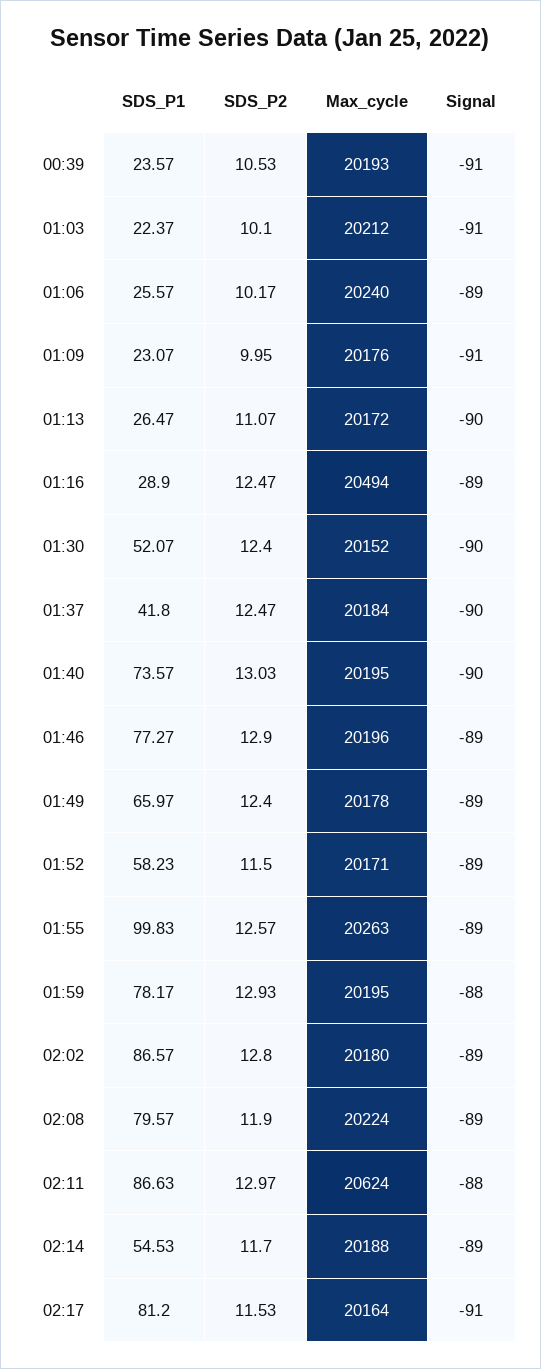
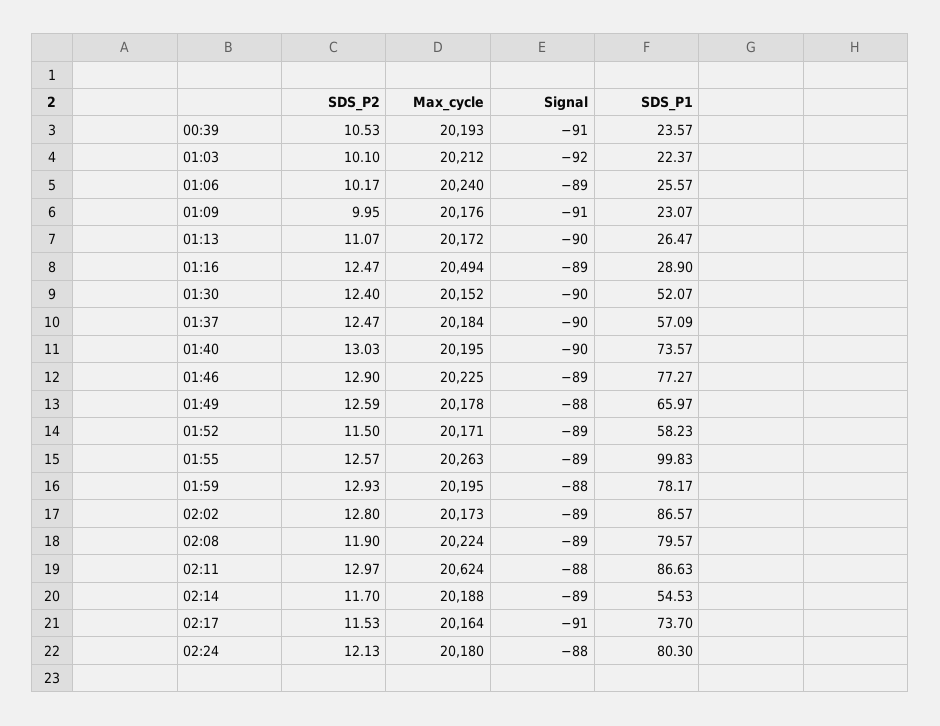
Signal, 01:03: -91 -> -92
SDS_P1, 01:37: 41.8 -> 57.09
Max_cycle, 01:46: 20196 -> 20225
SDS_P2, 01:49: 12.4 -> 12.59
Signal, 01:49: -89 -> -88
Max_cycle, 02:02: 20180 -> 20173
SDS_P1, 02:17: 81.2 -> 73.7
SDS_P2, 02:24: none -> 12.13
Max_cycle, 02:24: none -> 20180
Signal, 02:24: none -> -88
SDS_P1, 02:24: none -> 80.3

